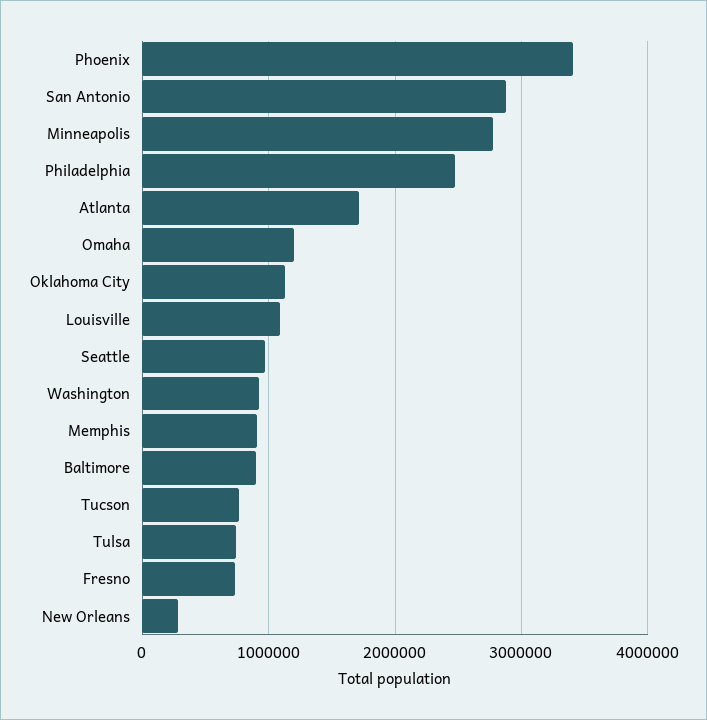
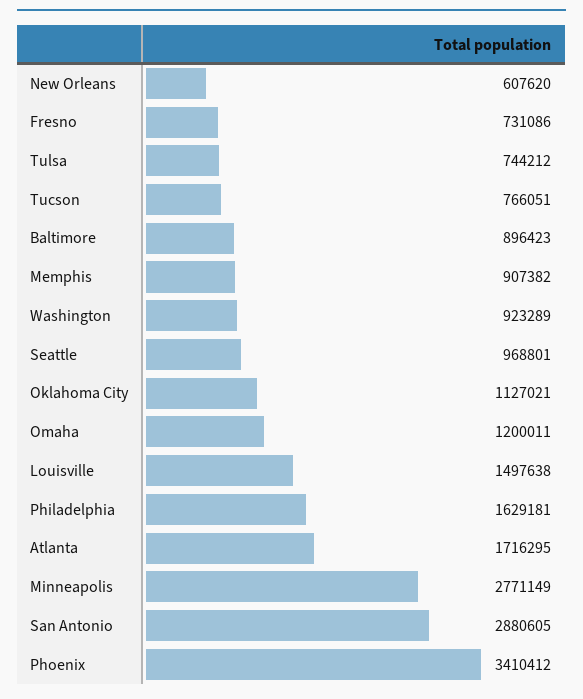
Philadelphia: 2500000 -> 1629181
Louisville: 1100000 -> 1497638
New Orleans: 300000 -> 607620

